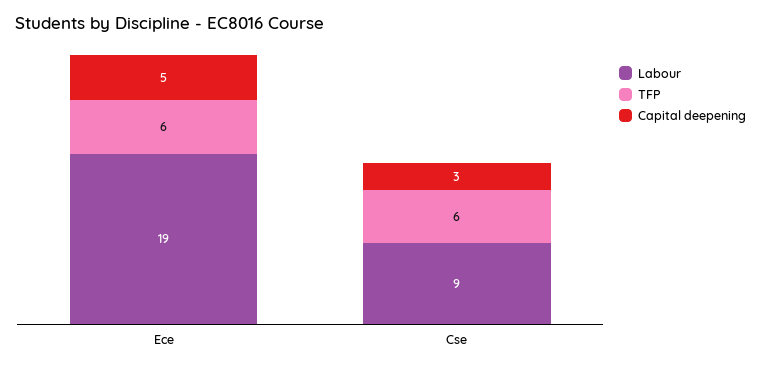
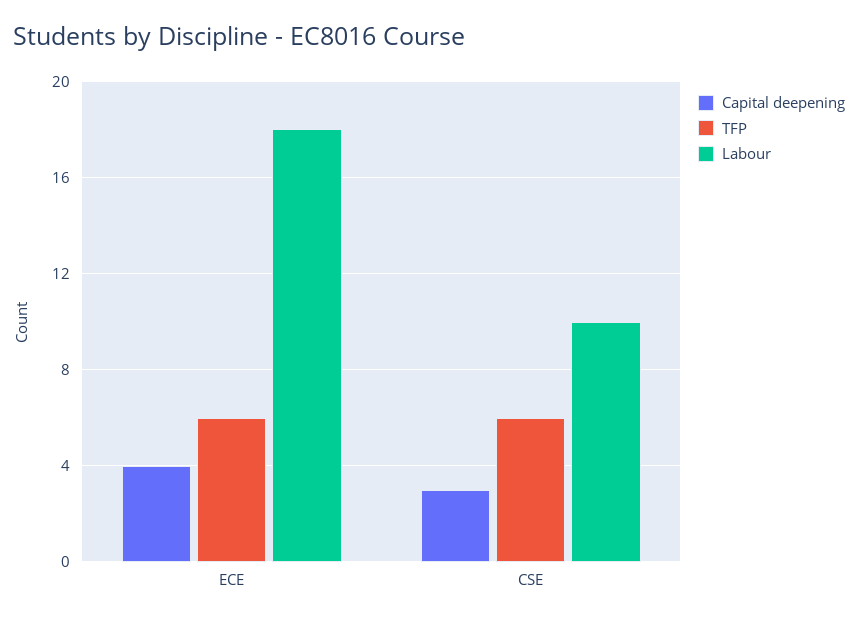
Labour, Ece: 19 -> 18
Capital deepening, Ece: 5 -> 4
Labour, Cse: 9 -> 10

